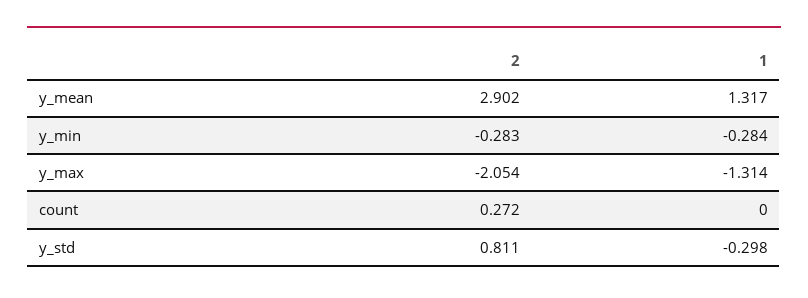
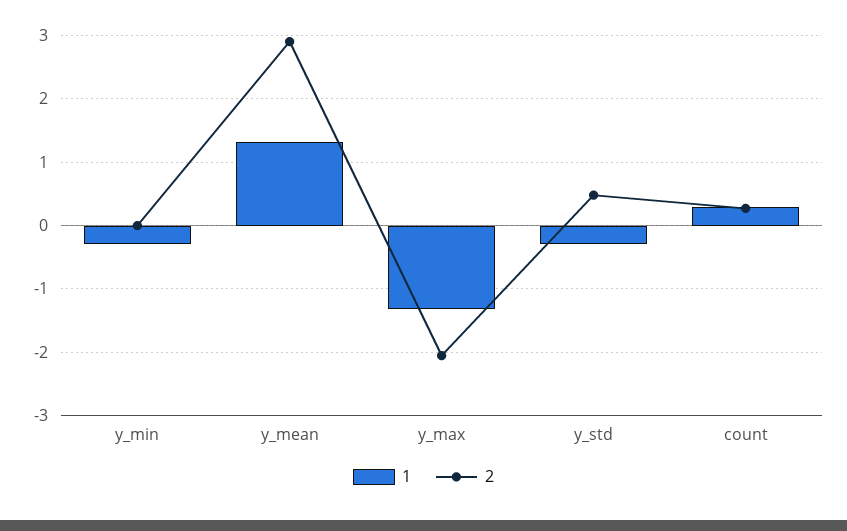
2, y_min: -0.283 -> 0
1, count: 0 -> 0.3
2, y_std: 0.811 -> 0.5

